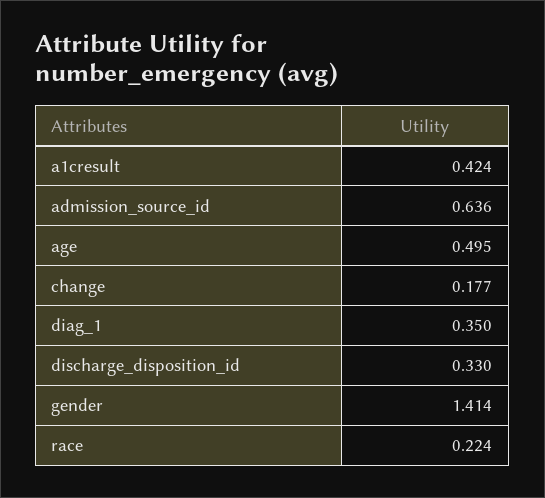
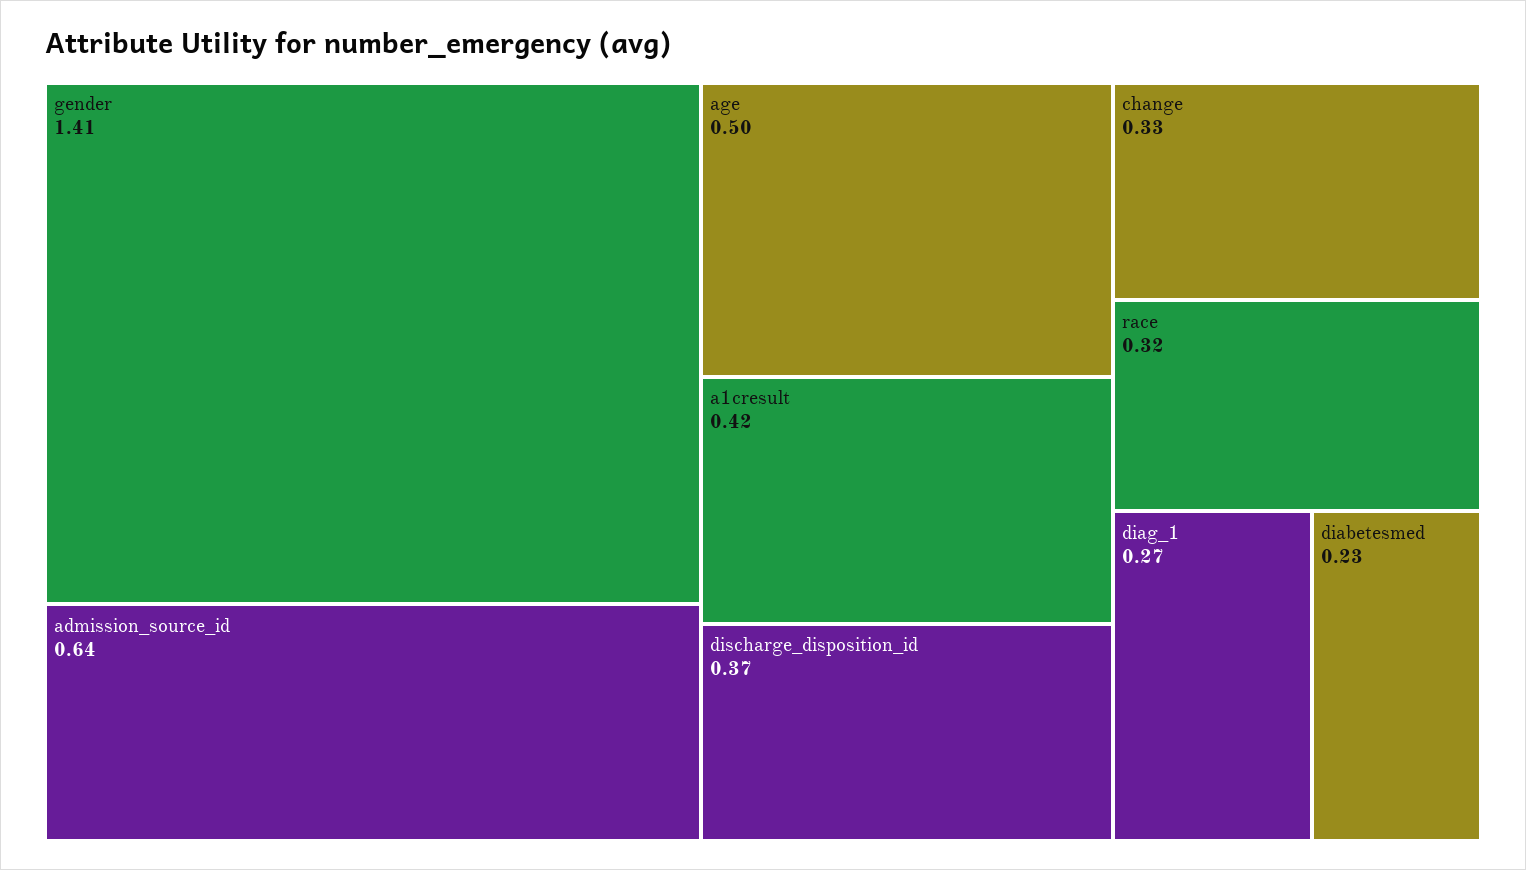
change: 0.177 -> 0.33
diag_1: 0.35 -> 0.27
discharge_disposition_id: 0.33 -> 0.37
race: 0.224 -> 0.32
diabetesmed: none -> 0.23

